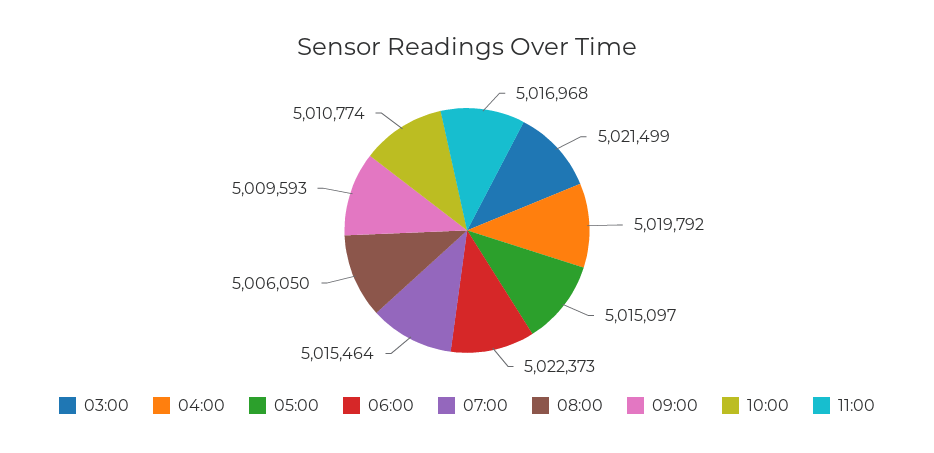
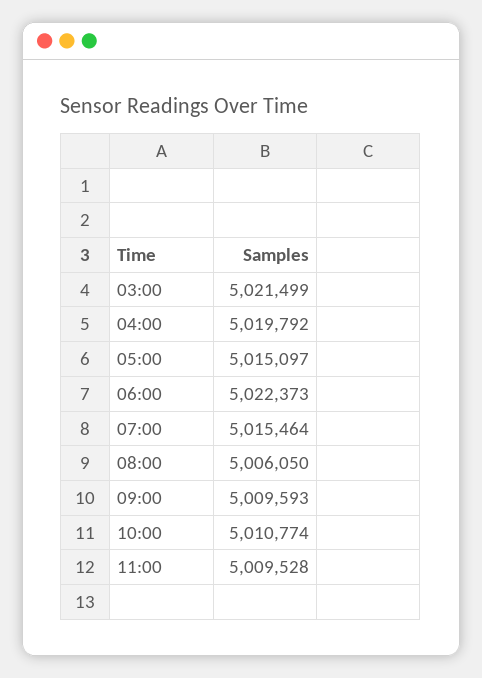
11:00: 5016968 -> 5009528

